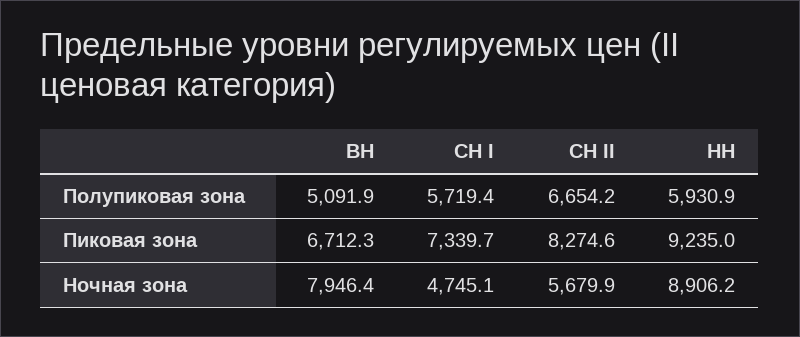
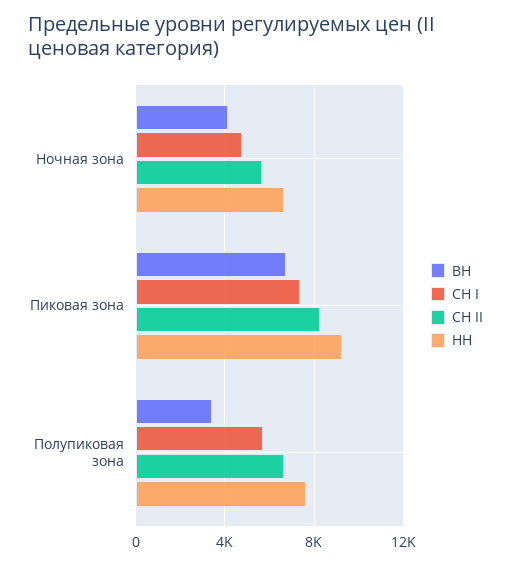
ВН, Полупиковая зона: 5091.9 -> 3500
НН, Полупиковая зона: 5930.9 -> 7500
ВН, Ночная зона: 7946.4 -> 4000
НН, Ночная зона: 8906.2 -> 6500

